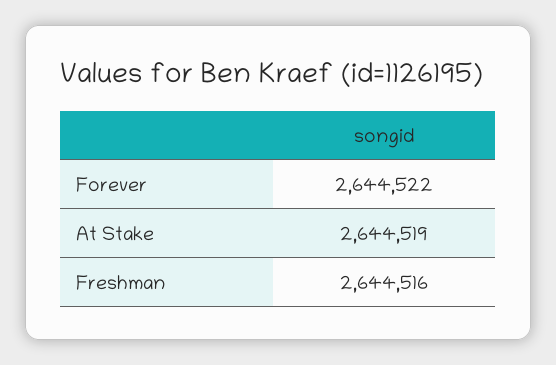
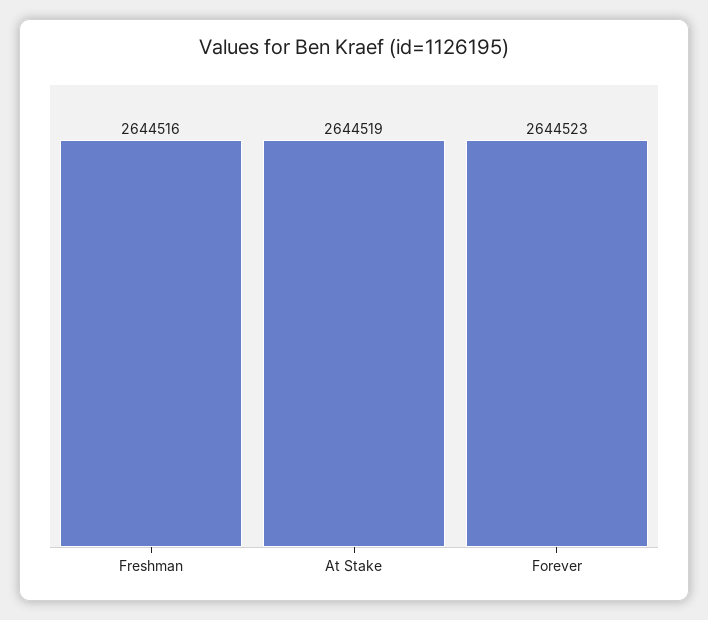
Forever: 2644522 -> 2644523

